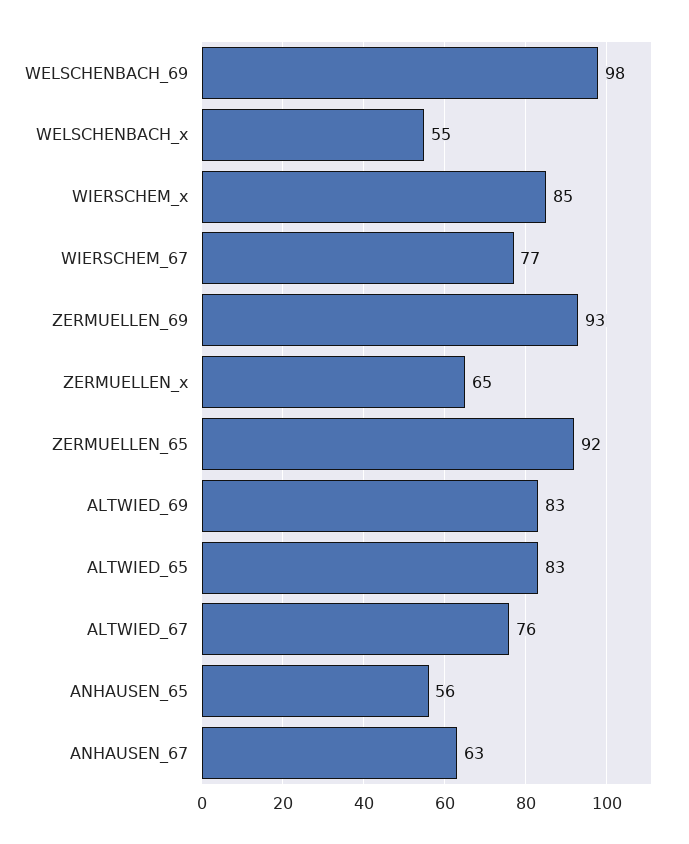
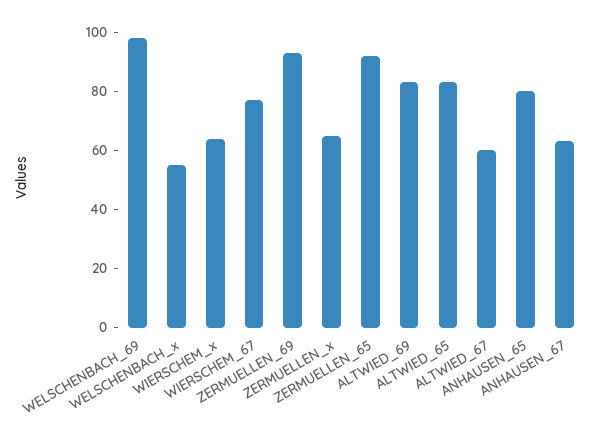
WIERSCHEM_x: 85 -> 65
ALTWIED_67: 76 -> 60
ANHAUSEN_65: 56 -> 80

